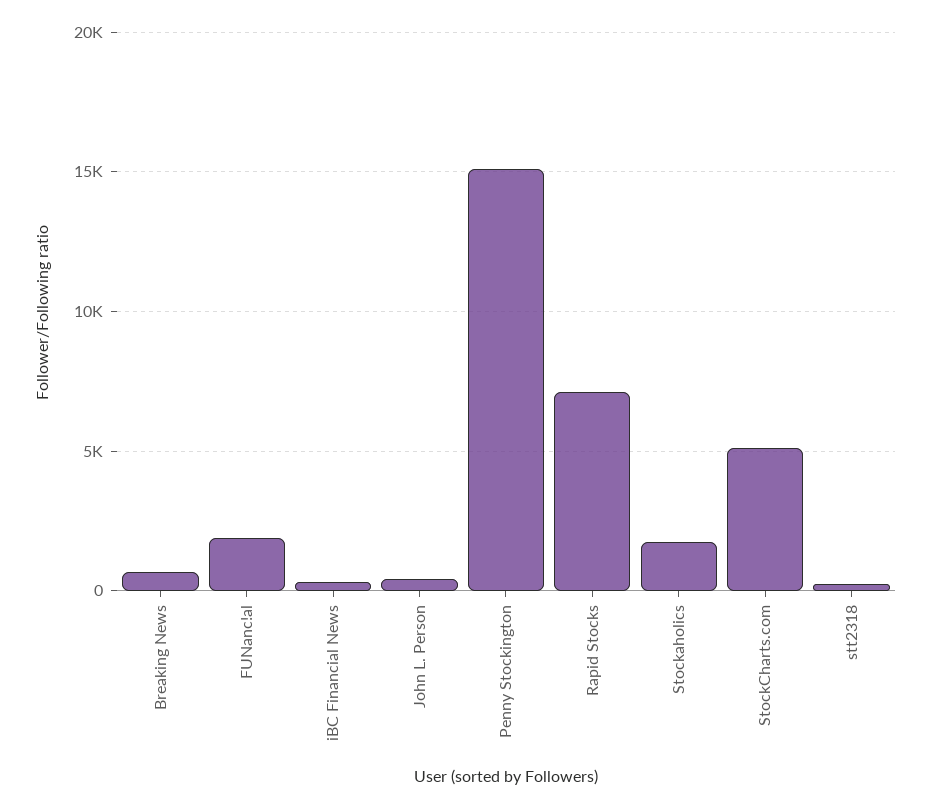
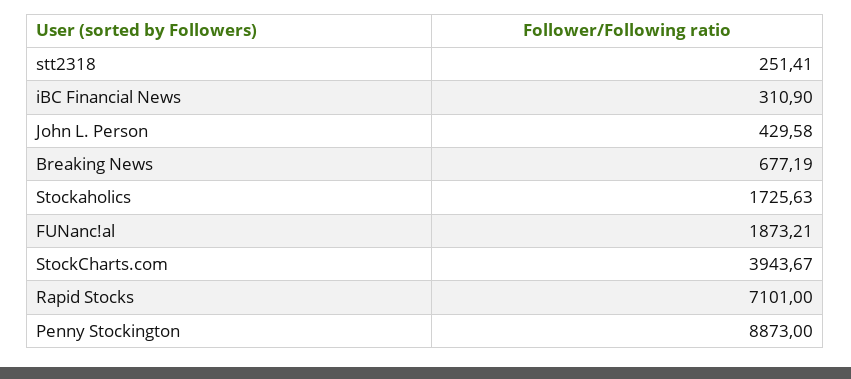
Penny Stockington: 15000 -> 8873
StockCharts.com: 5000 -> 3943.67

